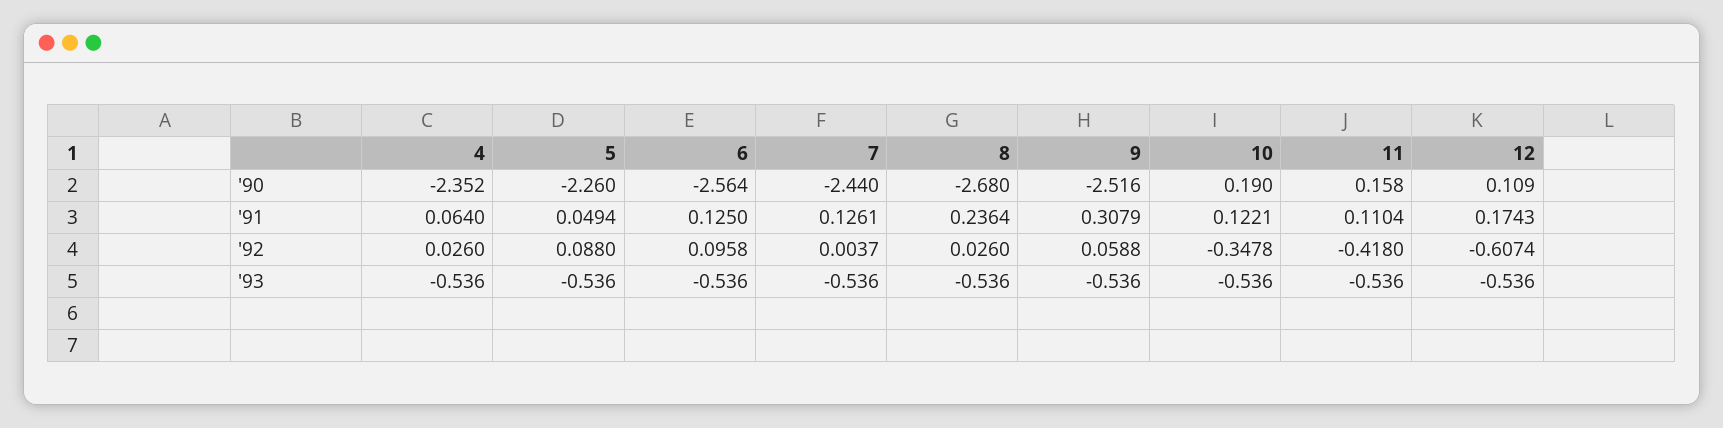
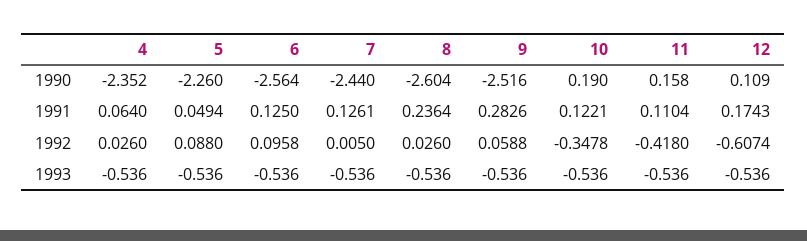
8, '90: -2.68 -> -2.604
9, '91: 0.3079 -> 0.2826
7, '92: 0.0037 -> 0.005

